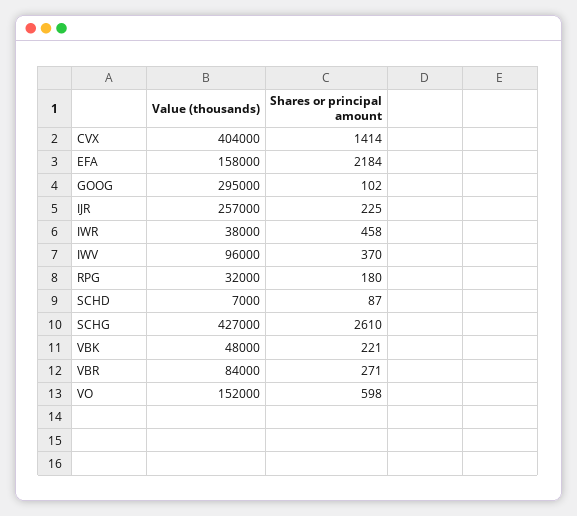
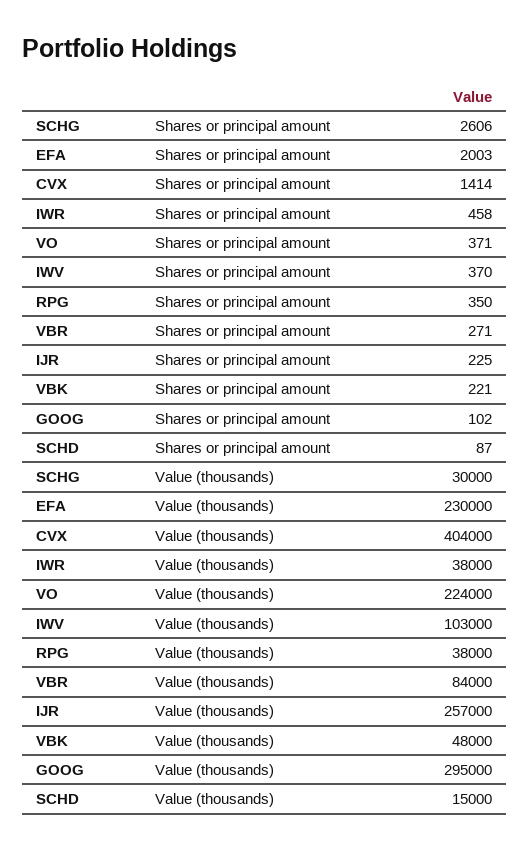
Value (thousands), EFA: 158000 -> 230000
Shares or principal amount, EFA: 2184 -> 2003
Value (thousands), IWV: 96000 -> 103000
Value (thousands), RPG: 32000 -> 38000
Shares or principal amount, RPG: 180 -> 350
Value (thousands), SCHD: 7000 -> 15000
Value (thousands), SCHG: 427000 -> 30000
Shares or principal amount, SCHG: 2610 -> 2606
Value (thousands), VO: 152000 -> 224000
Shares or principal amount, VO: 598 -> 371

